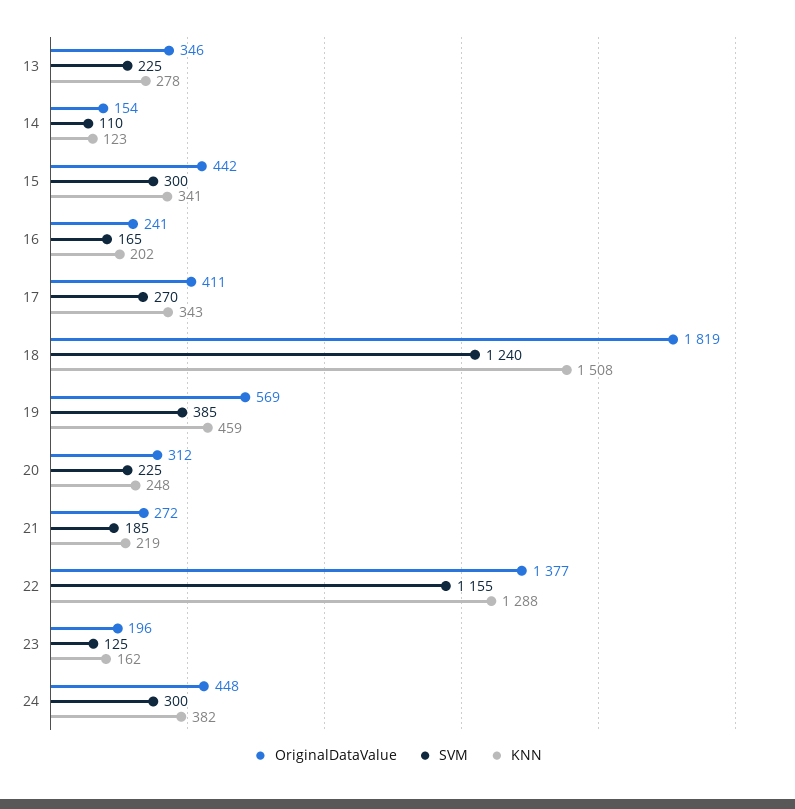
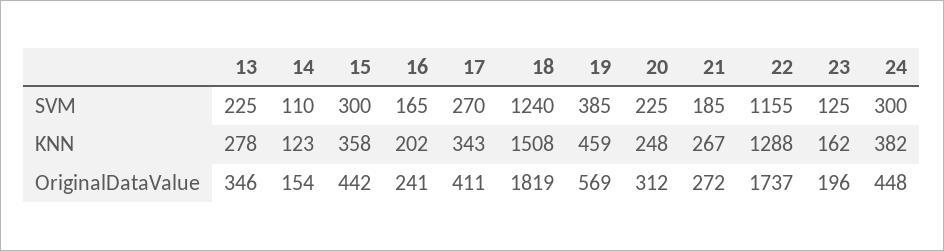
KNN, 15: 341 -> 358
KNN, 21: 219 -> 267
OriginalDataValue, 22: 1377 -> 1737

